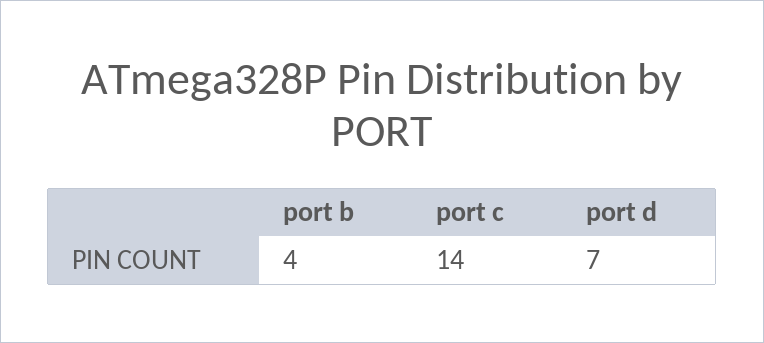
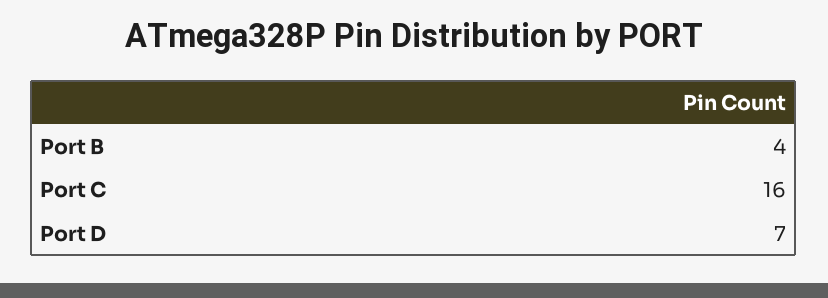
port c: 14 -> 16

